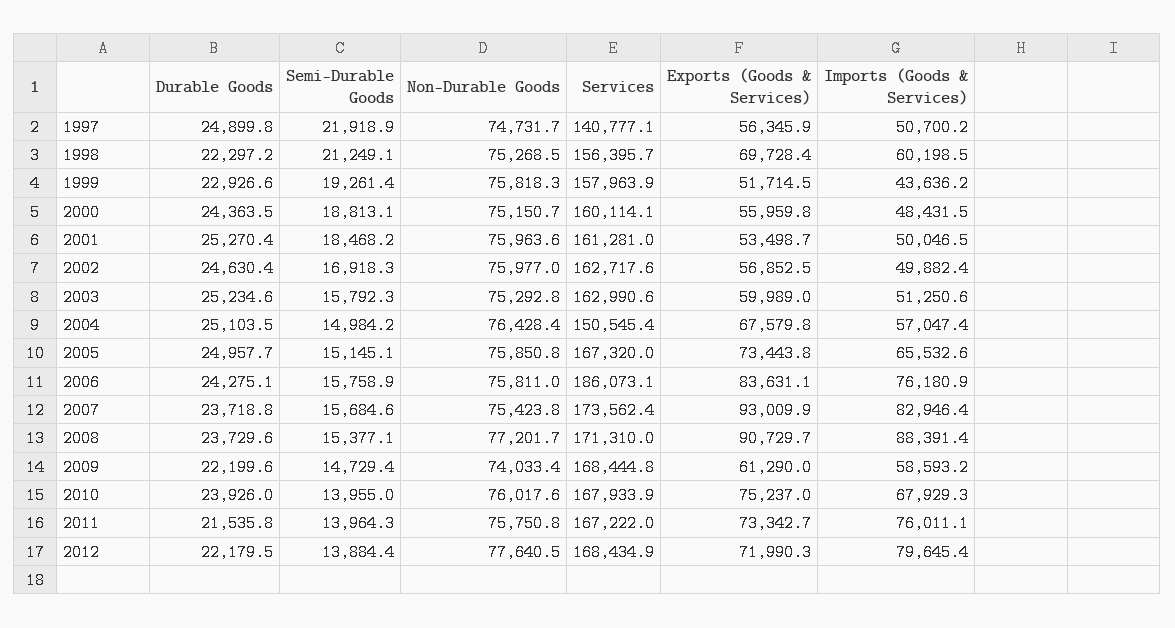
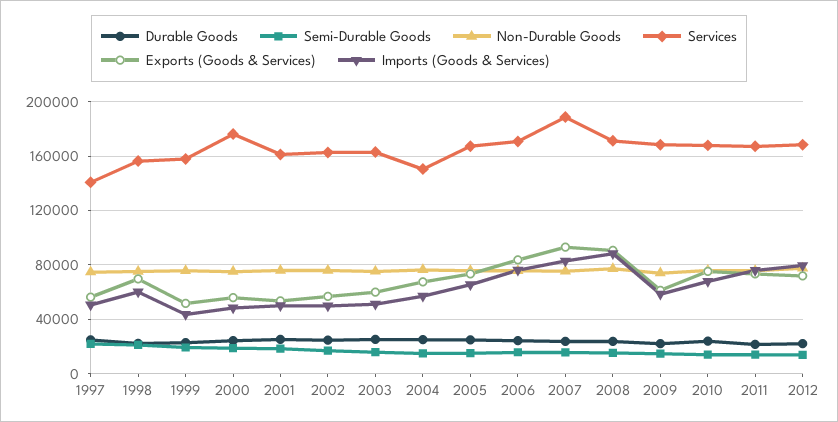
Services, 2000: 160114.1 -> 175000
Services, 2006: 186073.1 -> 170000
Services, 2007: 173562.4 -> 190000

